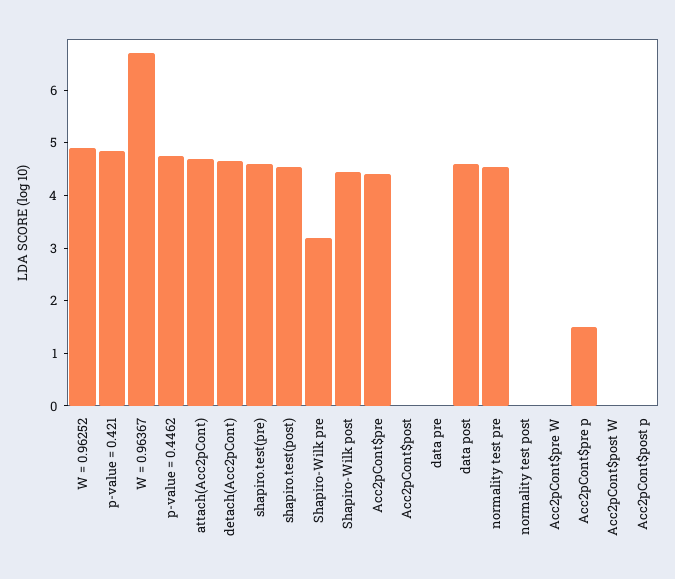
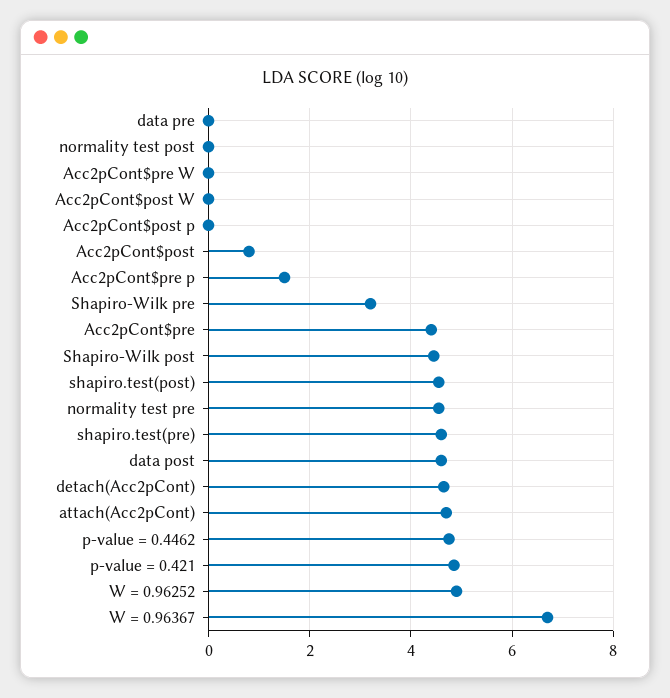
Acc2pCont$post: 0 -> 0.8

